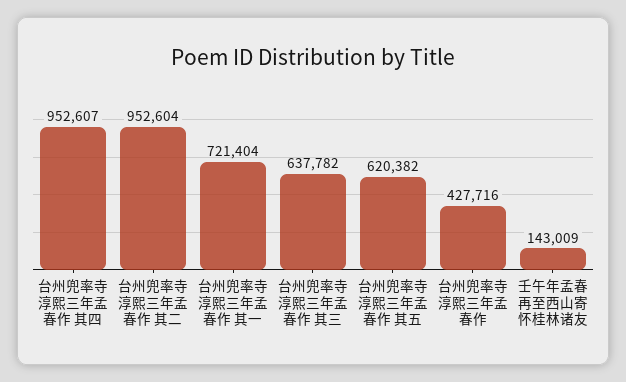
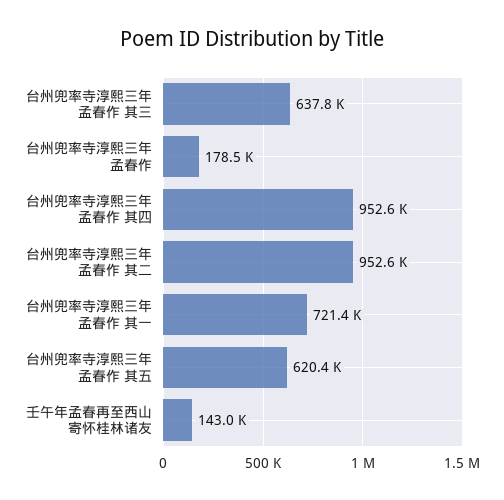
台州兜率寺淳熙三年孟春作: 427716 -> 178500

